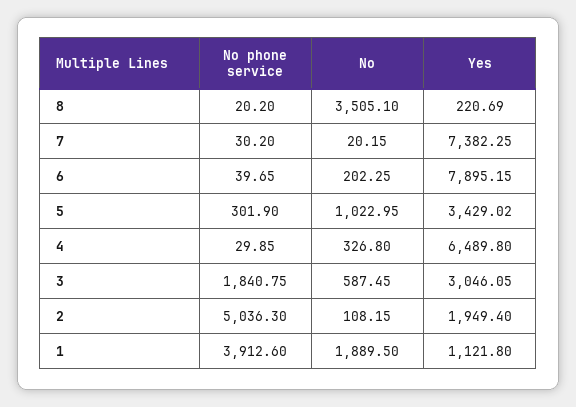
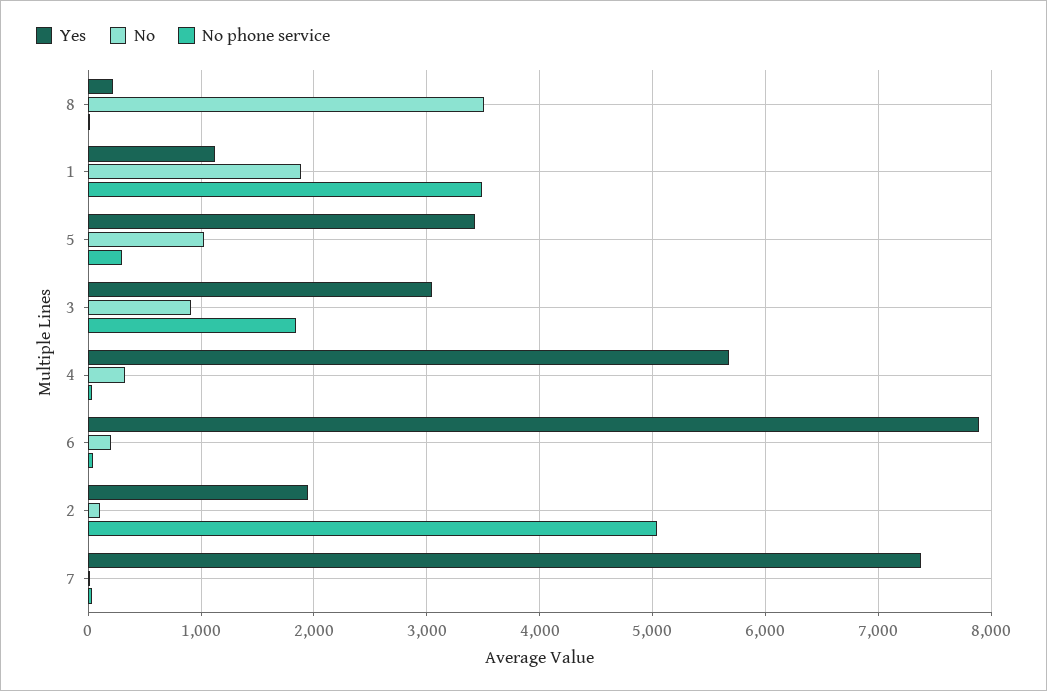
Yes, 4: 6489.8 -> 5700
No, 3: 587.45 -> 900
No phone service, 1: 3912.6 -> 3500

